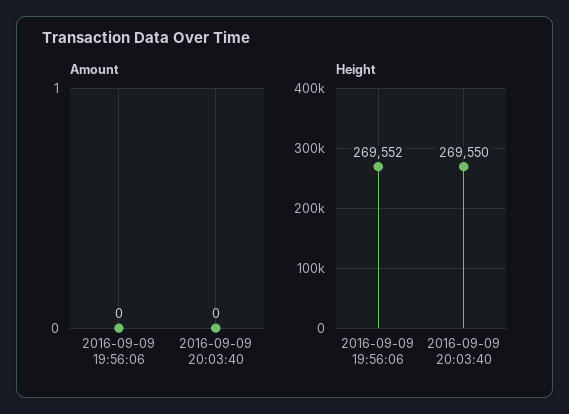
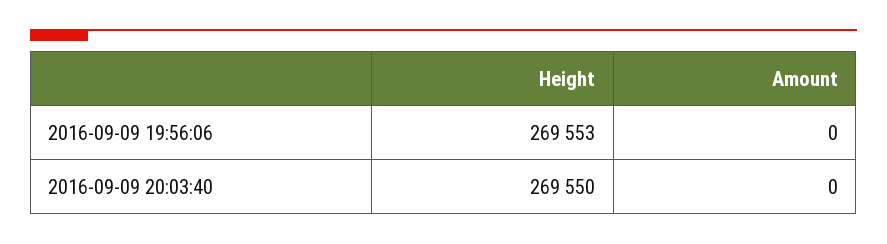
Height, 2016-09-09 19:56:06: 269552 -> 269553

